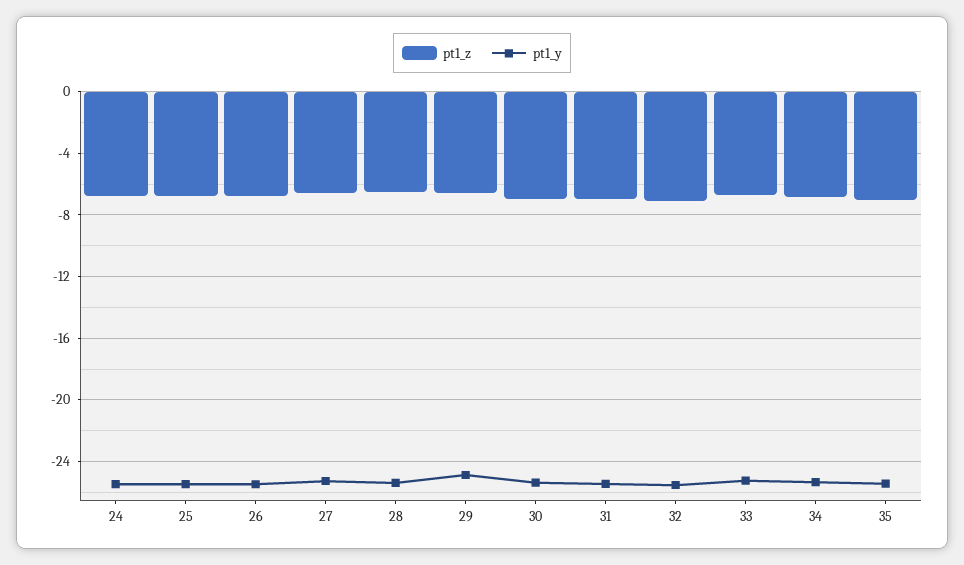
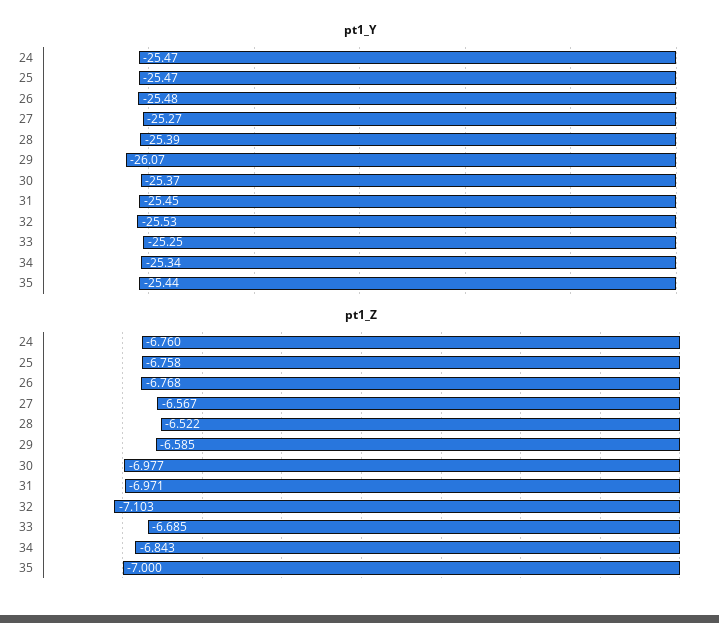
pt1_y, 29: -25 -> -26.07

